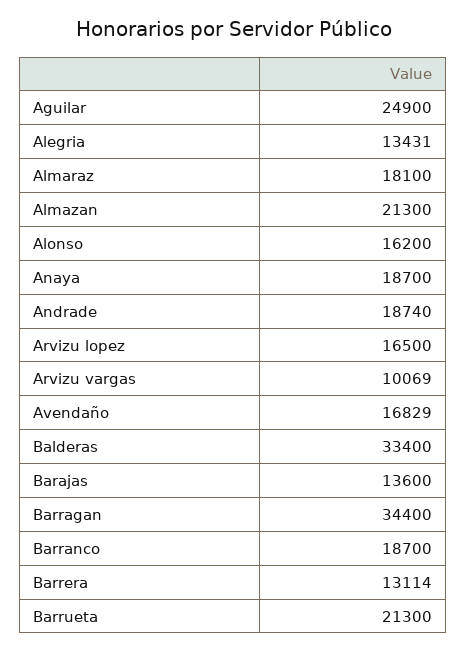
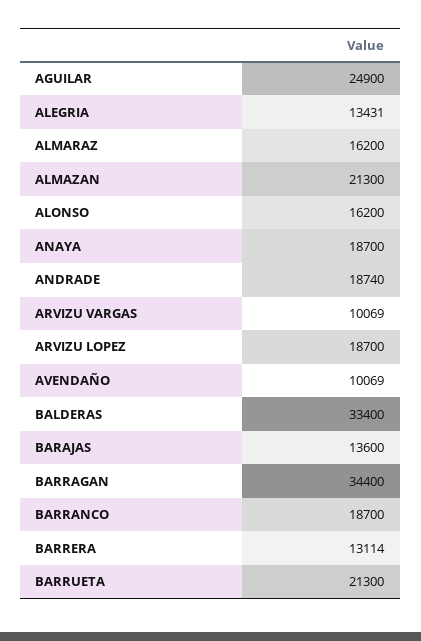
Almaraz: 18100 -> 16200
Arvizu lopez: 16500 -> 18700
Avendaño: 16829 -> 10069

